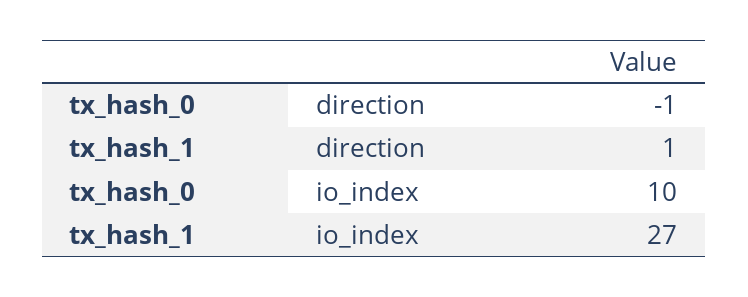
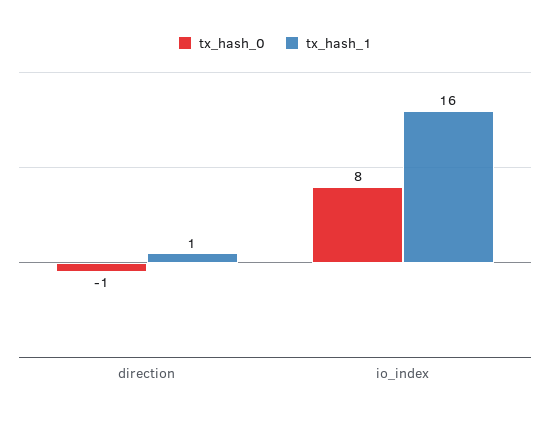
tx_hash_0, io_index: 10 -> 8
tx_hash_1, io_index: 27 -> 16

